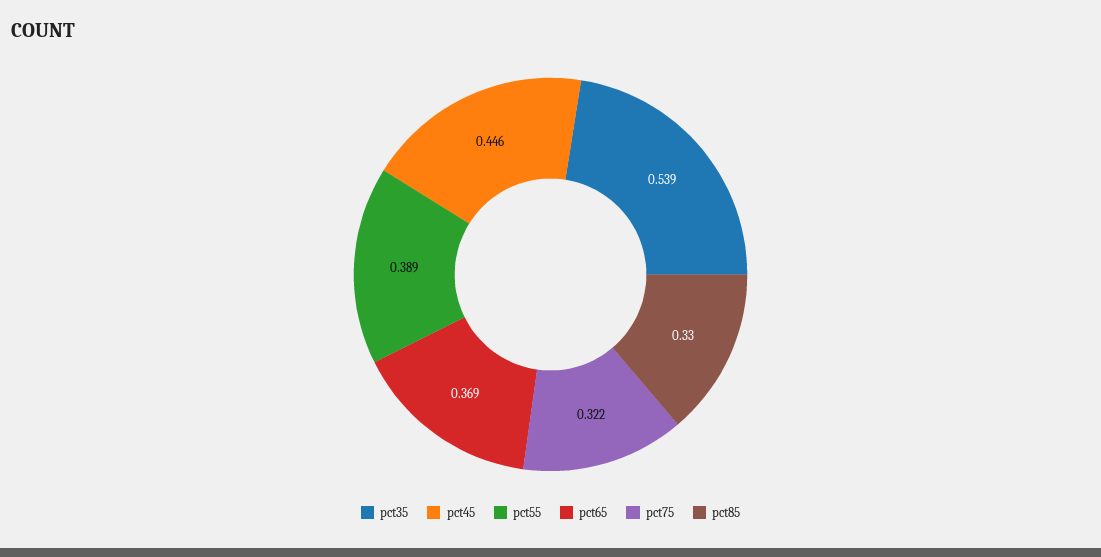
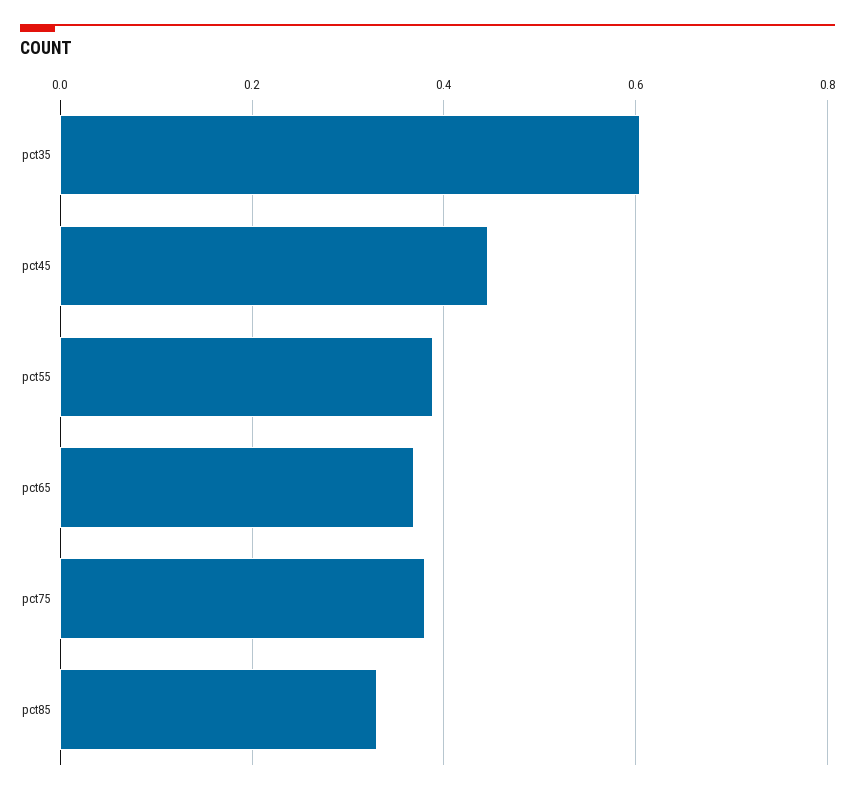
pct35: 0.539 -> 0.6
pct75: 0.322 -> 0.38

